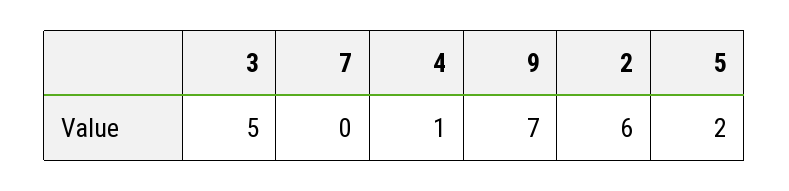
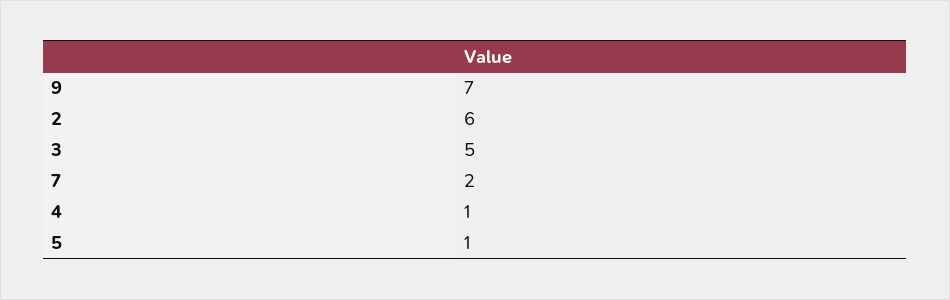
7: 0 -> 2
5: 2 -> 1

